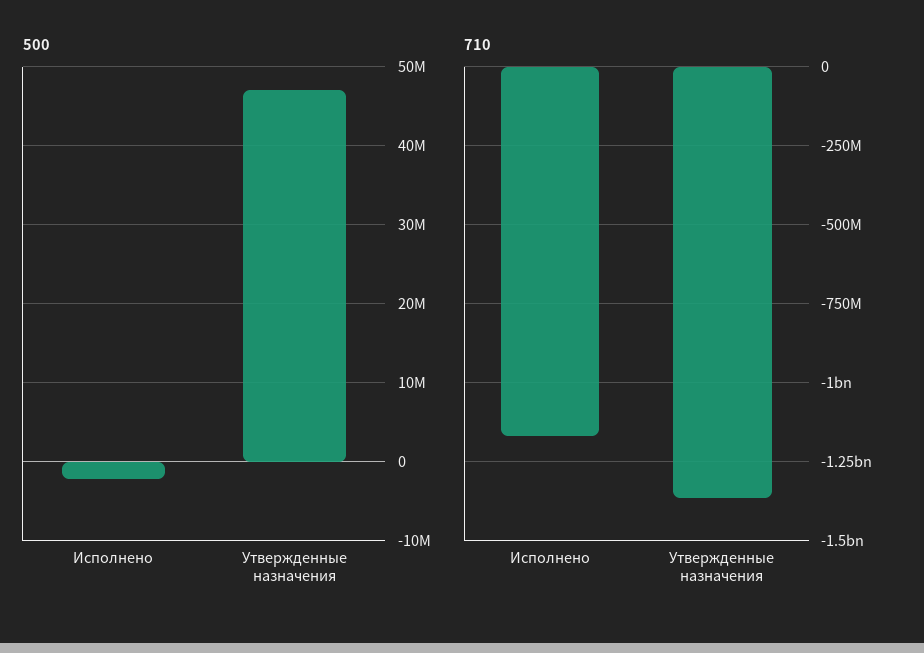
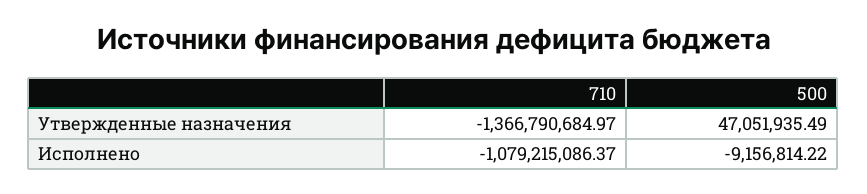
500, Исполнено: -2000000 -> -9156814.22
710, Исполнено: -1175000000 -> -1079215086.37

